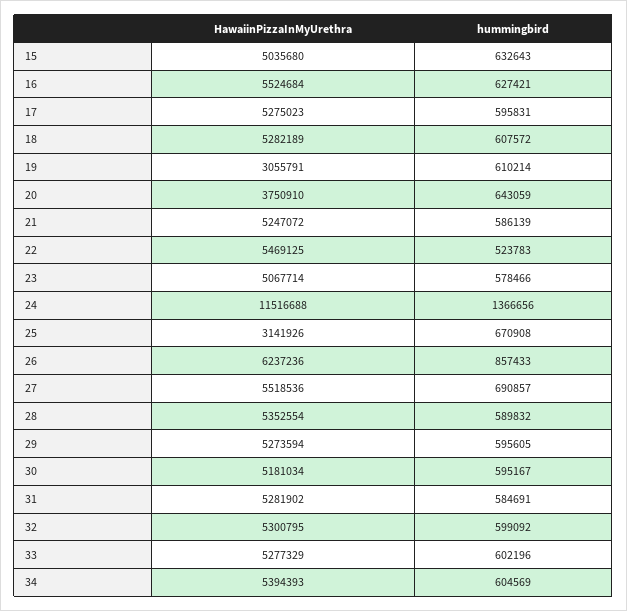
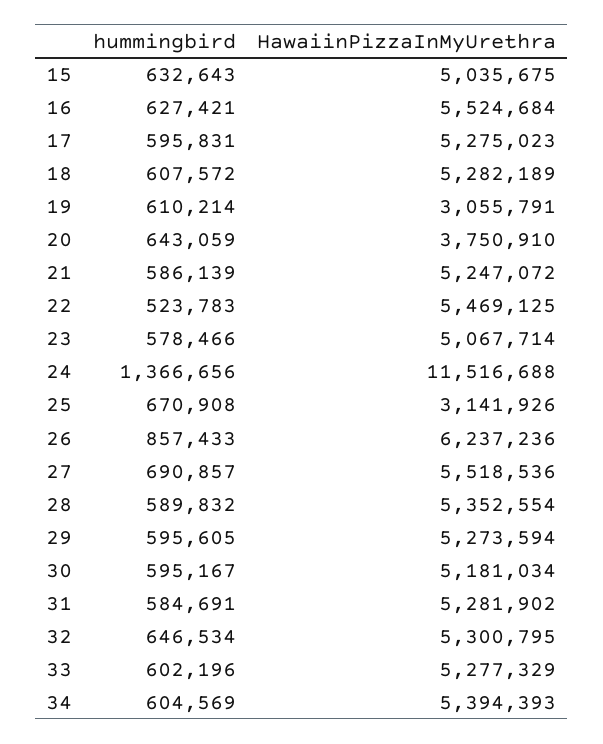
HawaiinPizzaInMyUrethra, 15: 5035680 -> 5035675
hummingbird, 32: 599092 -> 646534

